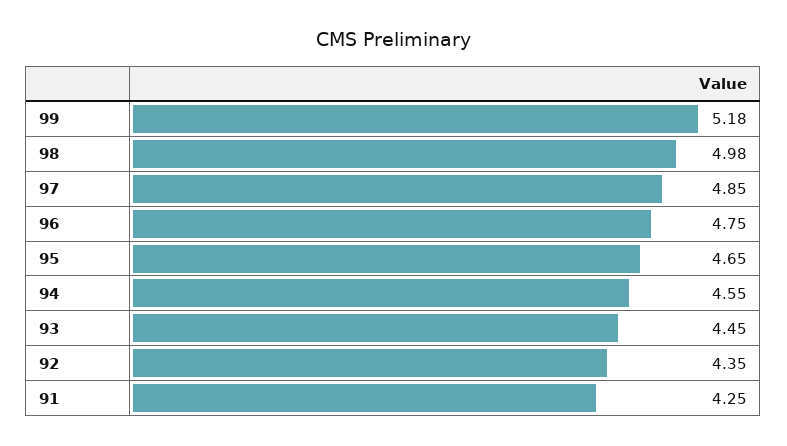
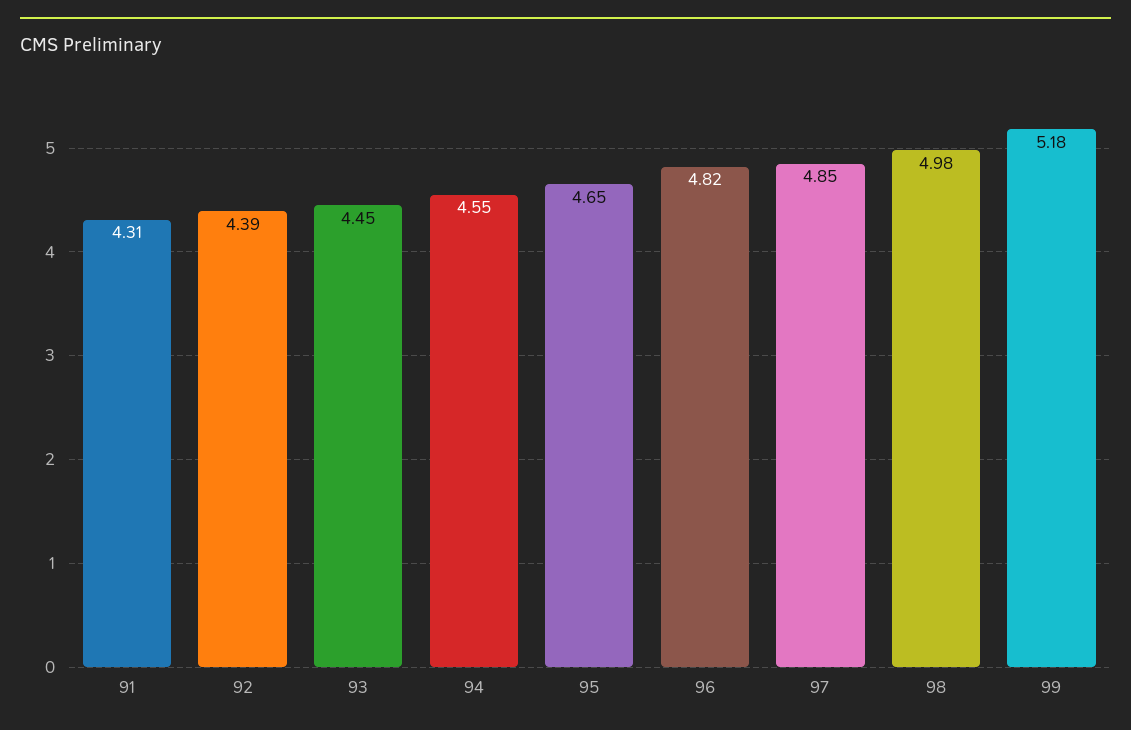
96: 4.75 -> 4.82
92: 4.35 -> 4.39
91: 4.25 -> 4.31

